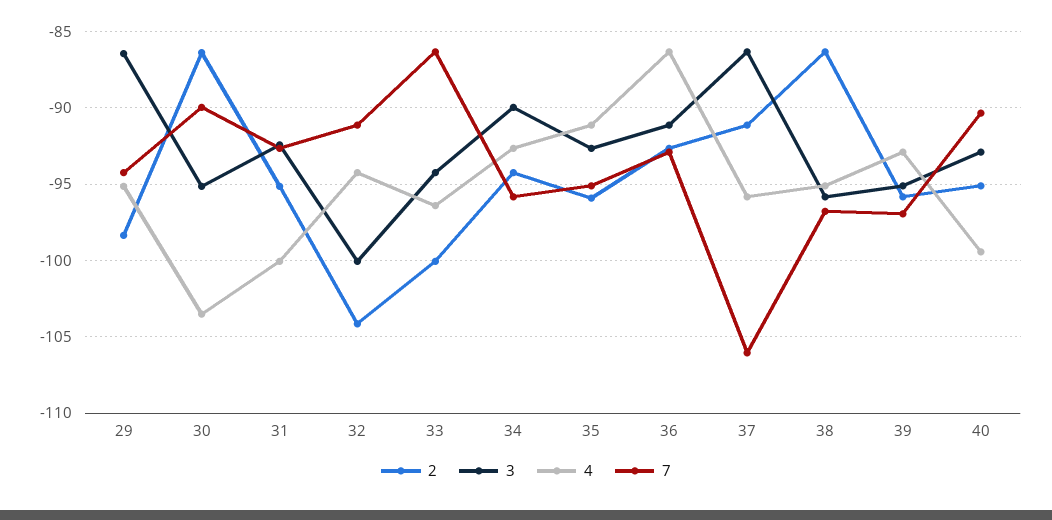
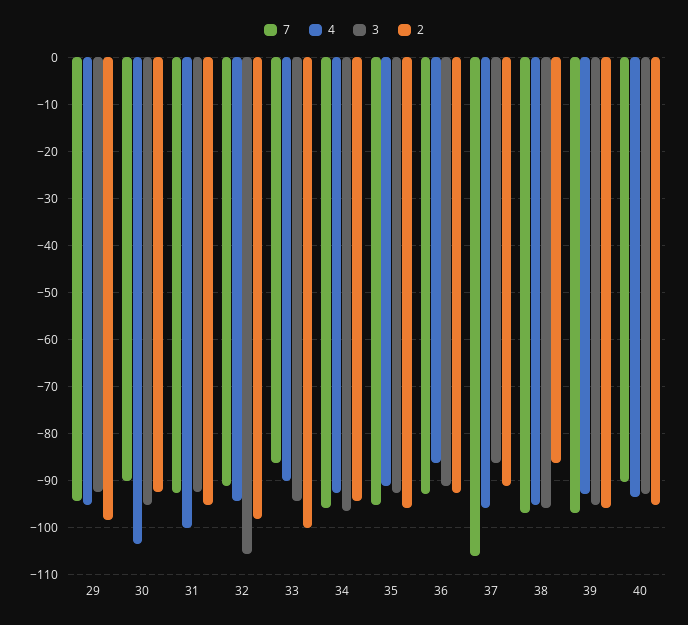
3, 29: -86.5 -> -92
2, 30: -86.5 -> -92
2, 32: -104 -> -98
3, 32: -100 -> -106
4, 33: -96.5 -> -90
3, 34: -90 -> -96
4, 40: -99.5 -> -94

